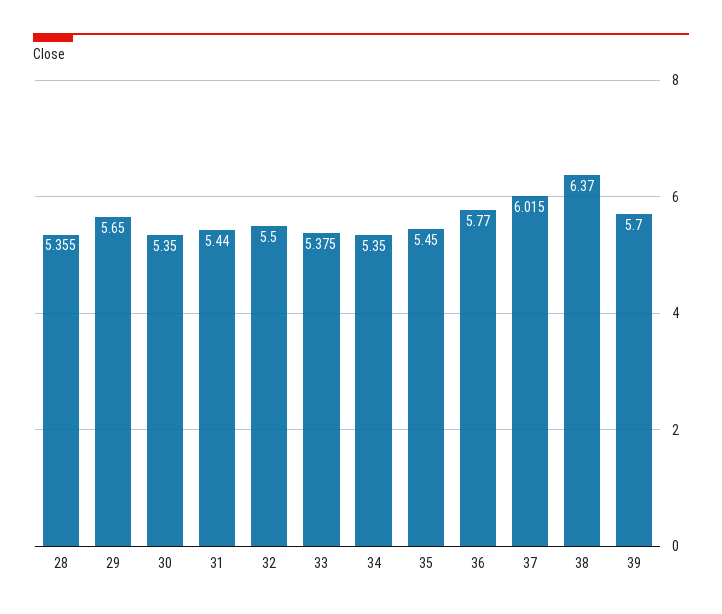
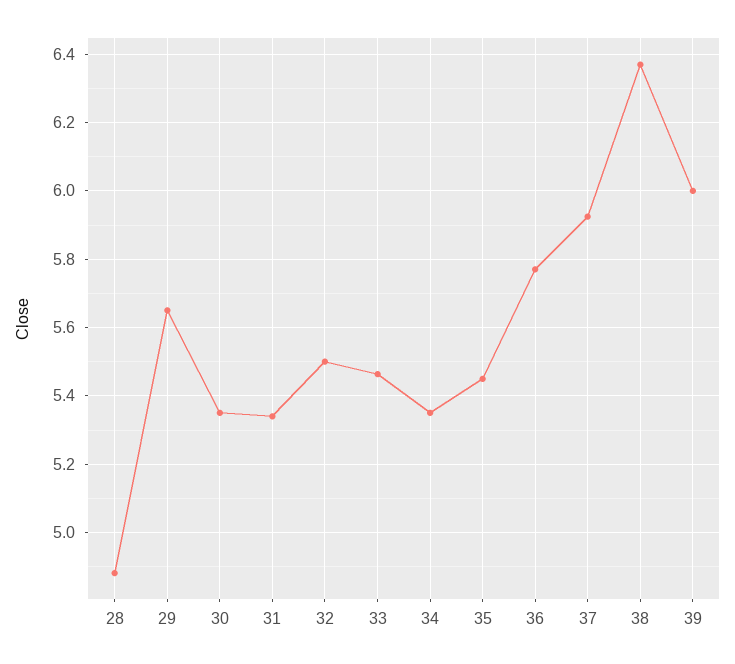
28: 5.355 -> 4.88
31: 5.44 -> 5.34
33: 5.375 -> 5.46
37: 6.015 -> 5.92
39: 5.7 -> 6

